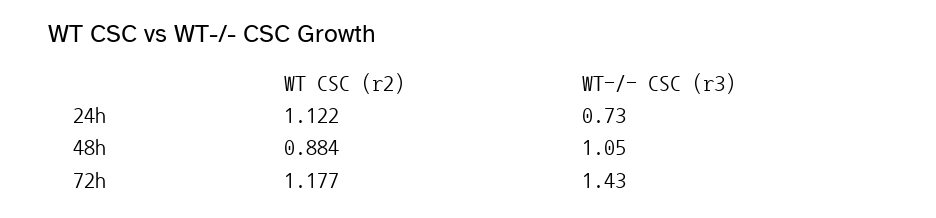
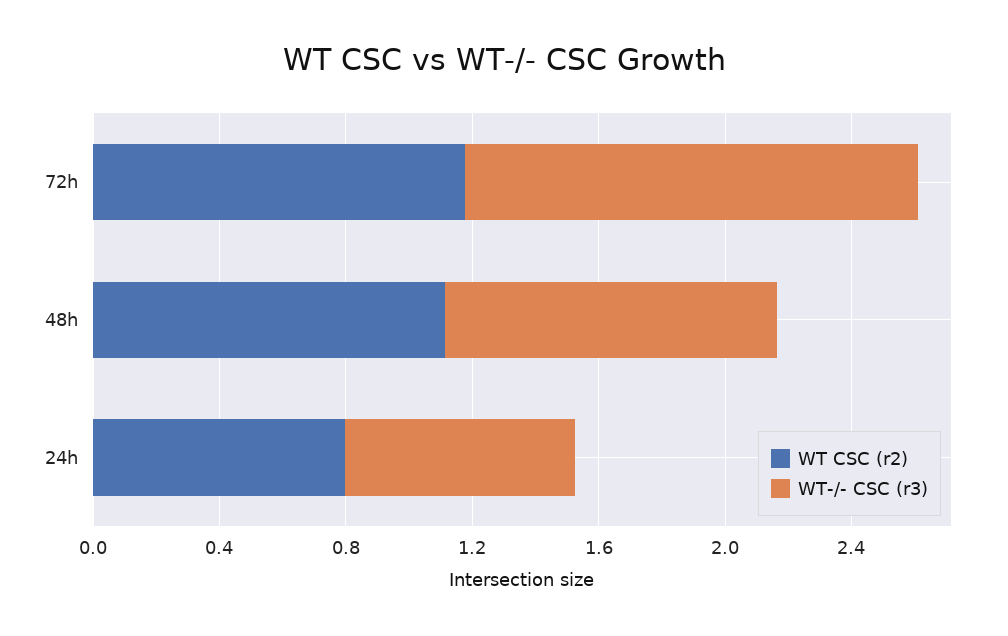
WT CSC (r2), 24h: 1.122 -> 0.8
WT CSC (r2), 48h: 0.884 -> 1.1

